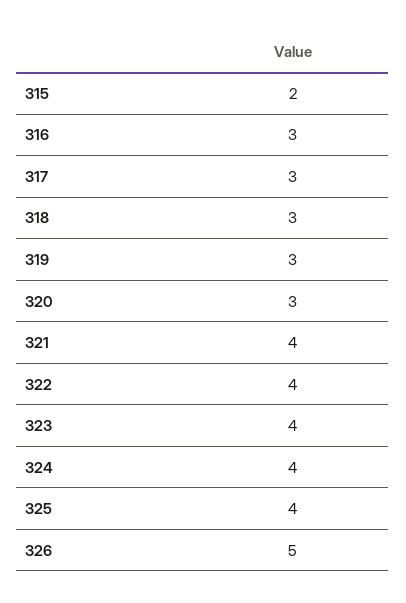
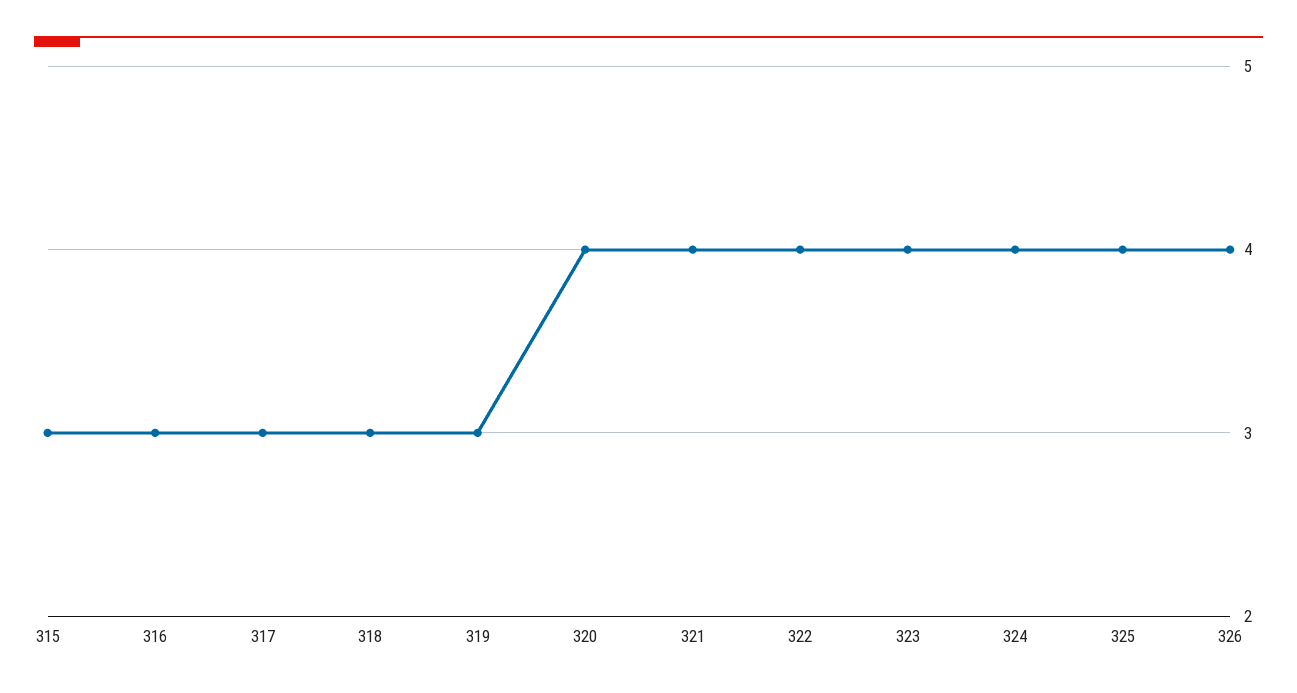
315: 2 -> 3
320: 3 -> 4
326: 5 -> 4

